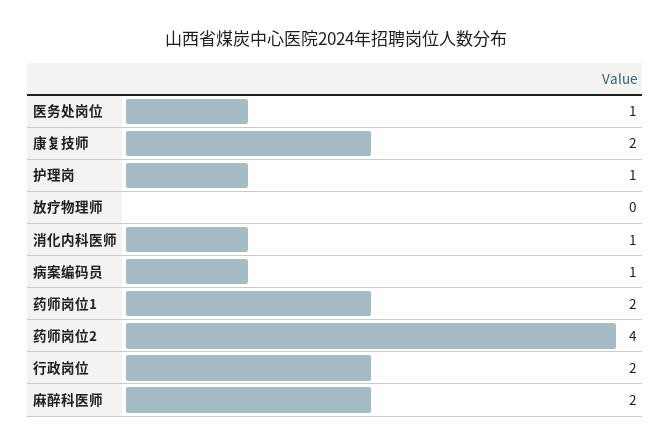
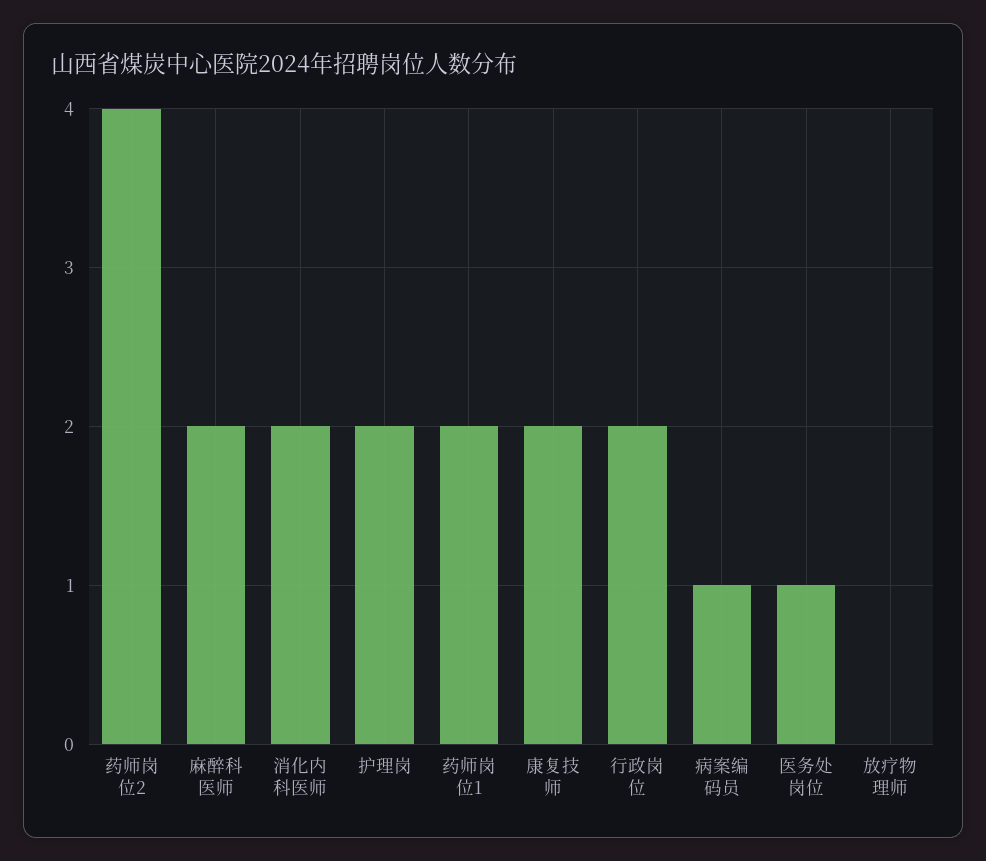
护理岗: 1 -> 2
消化内科医师: 1 -> 2

